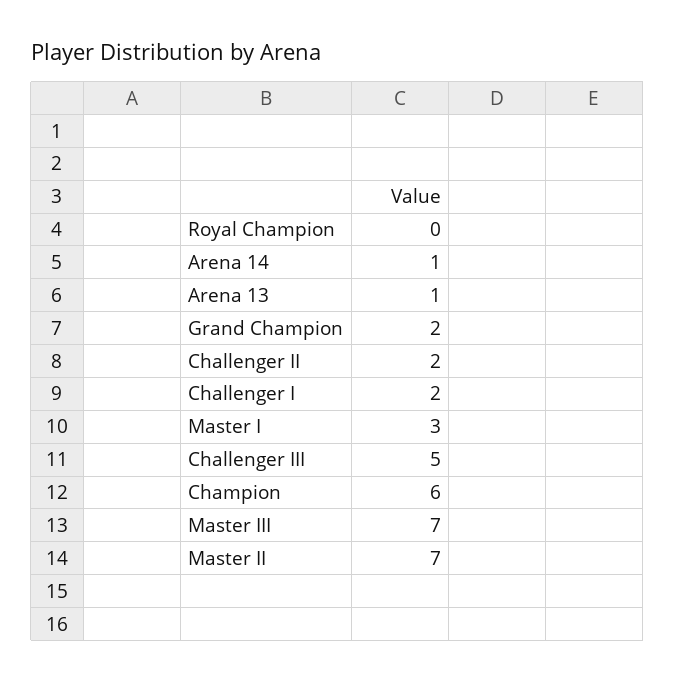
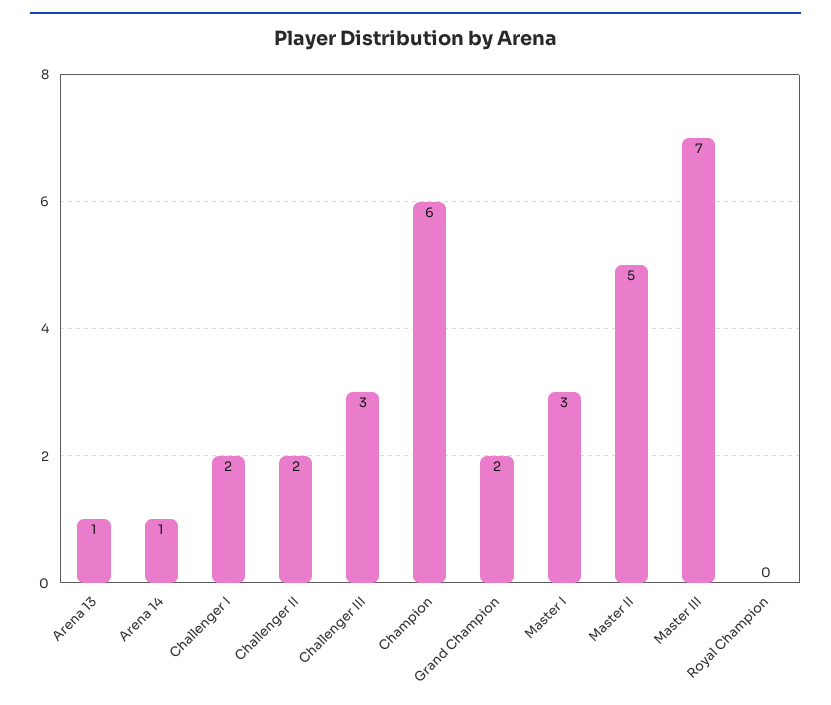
Challenger III: 5 -> 3
Master II: 7 -> 5

